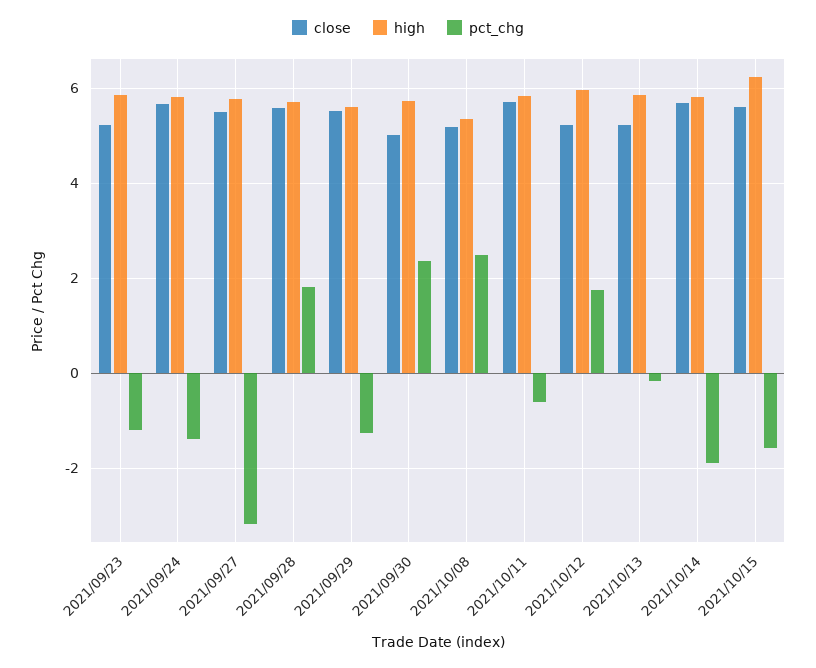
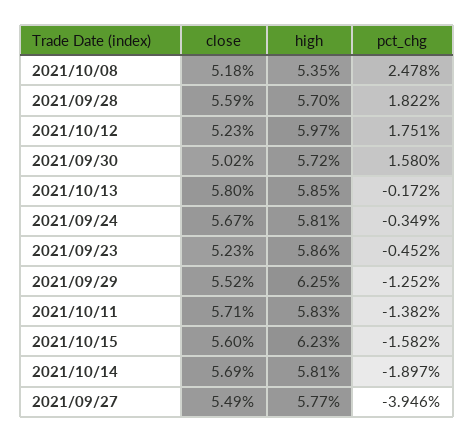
pct_chg, 2021/09/23: -1.2 -> -0.452
pct_chg, 2021/09/24: -1.4 -> -0.349
pct_chg, 2021/09/27: -3.2 -> -3.946
high, 2021/09/29: 5.6 -> 6.25
pct_chg, 2021/09/30: 2.4 -> 1.58
pct_chg, 2021/10/11: -0.6 -> -1.382
close, 2021/10/13: 5.2 -> 5.8

